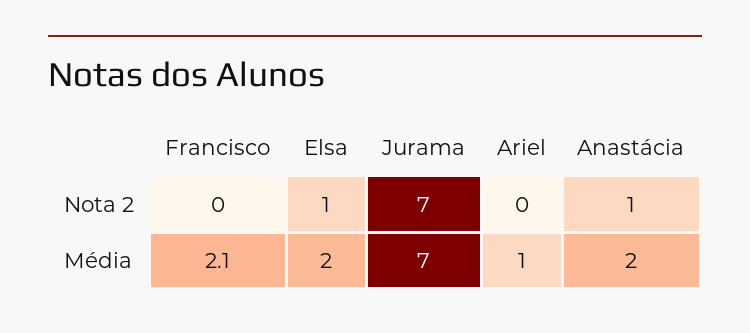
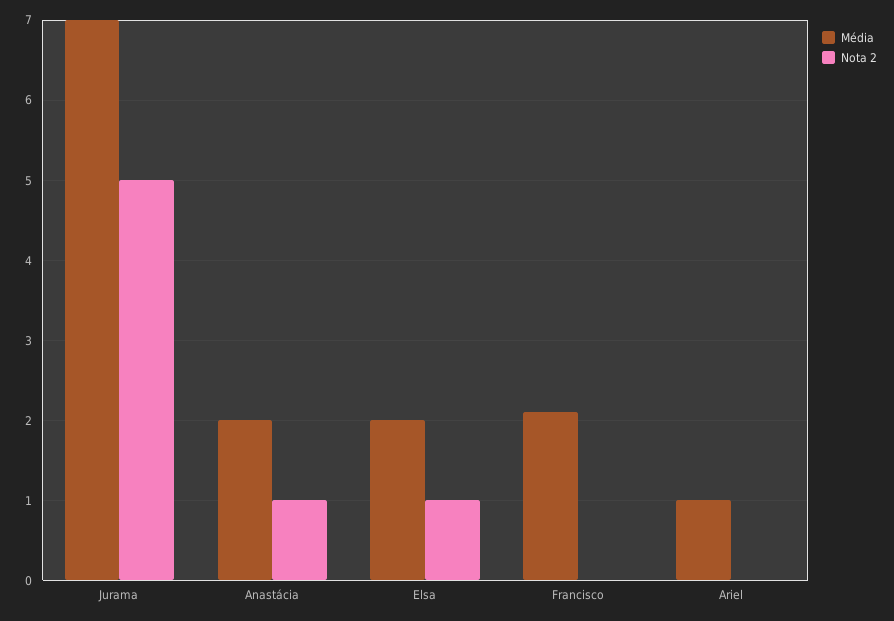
Nota 2, Jurama: 7 -> 5

